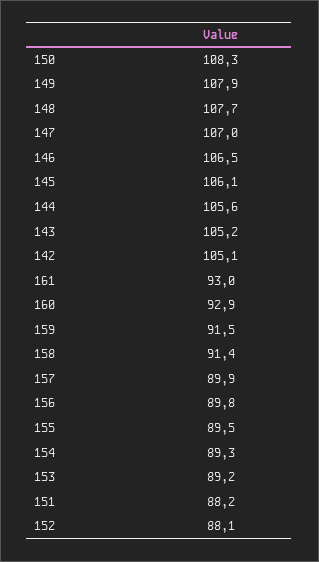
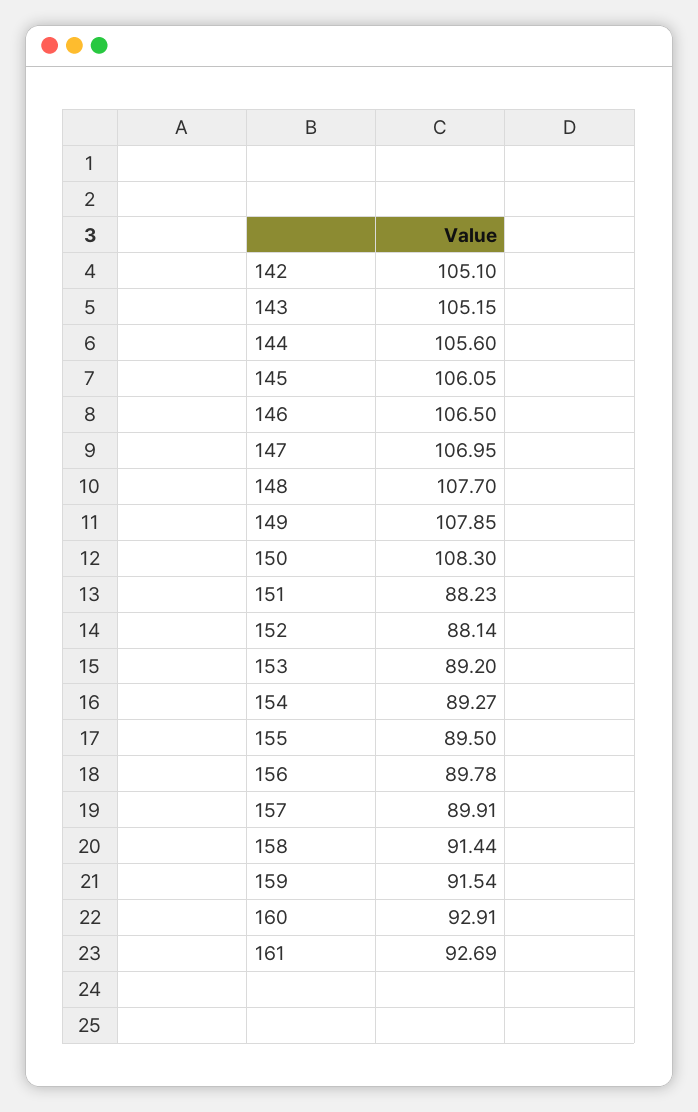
161: 93 -> 92.69

